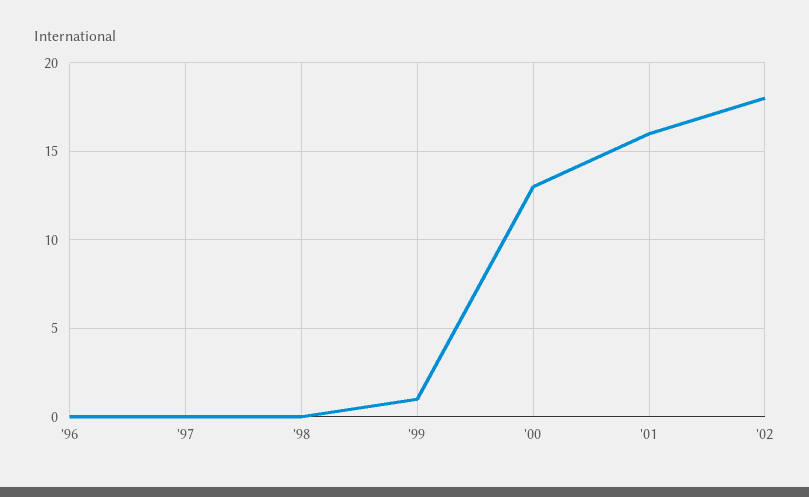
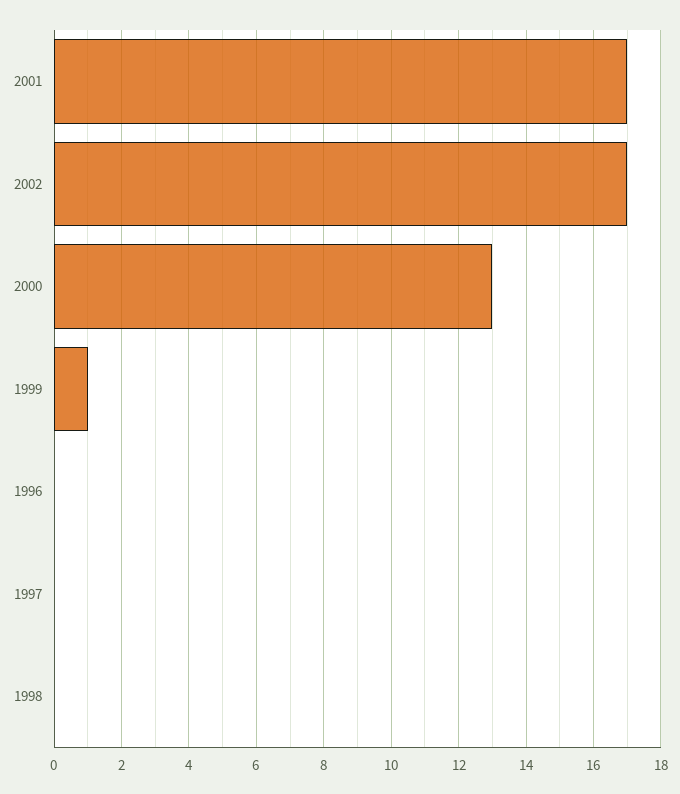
'01: 16 -> 17
'02: 18 -> 17

